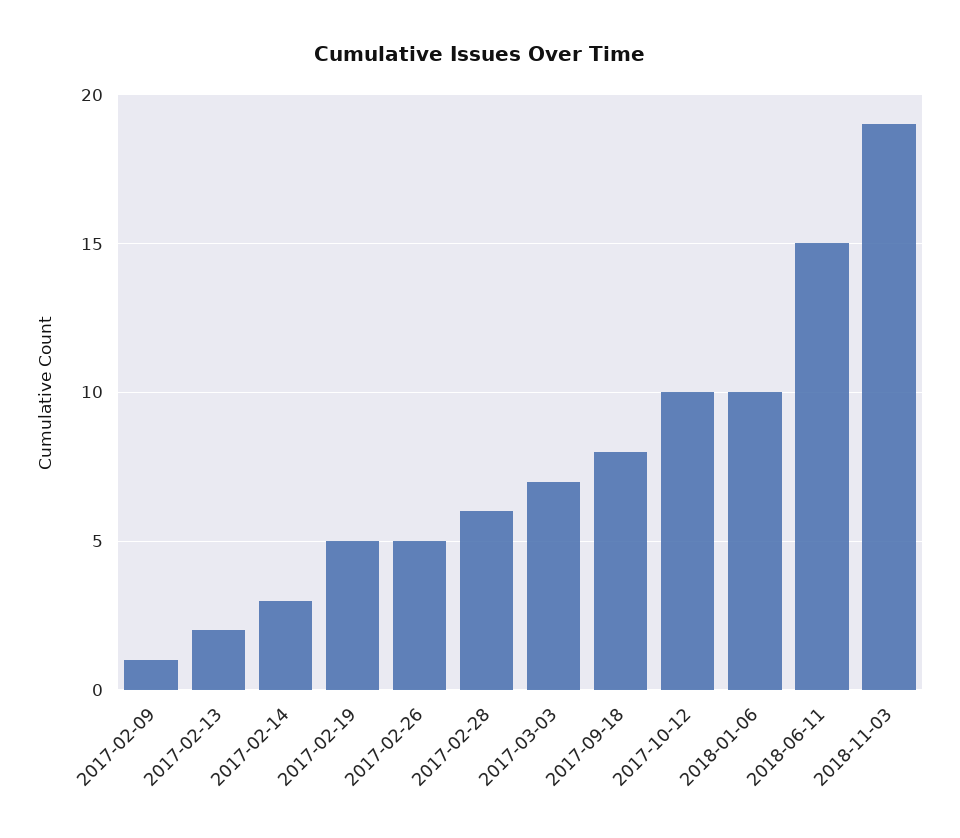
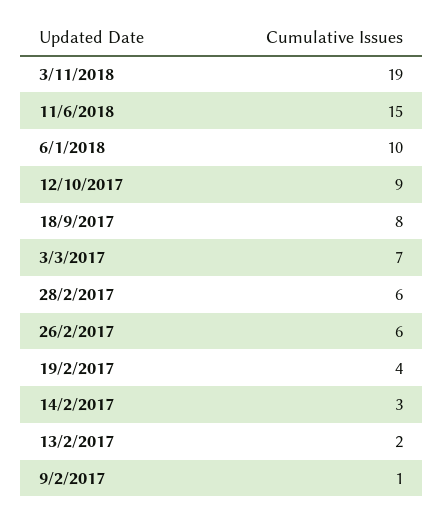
2017-02-19: 5 -> 4
2017-02-26: 5 -> 6
2017-10-12: 10 -> 9

